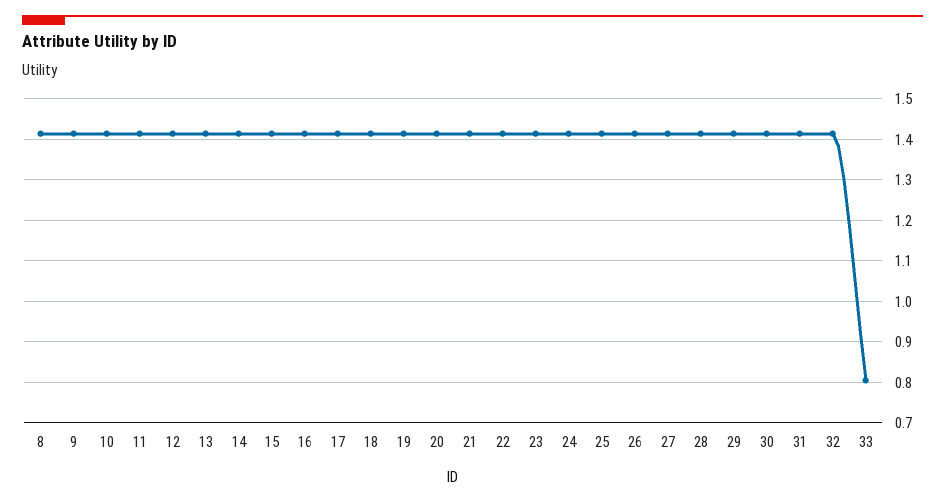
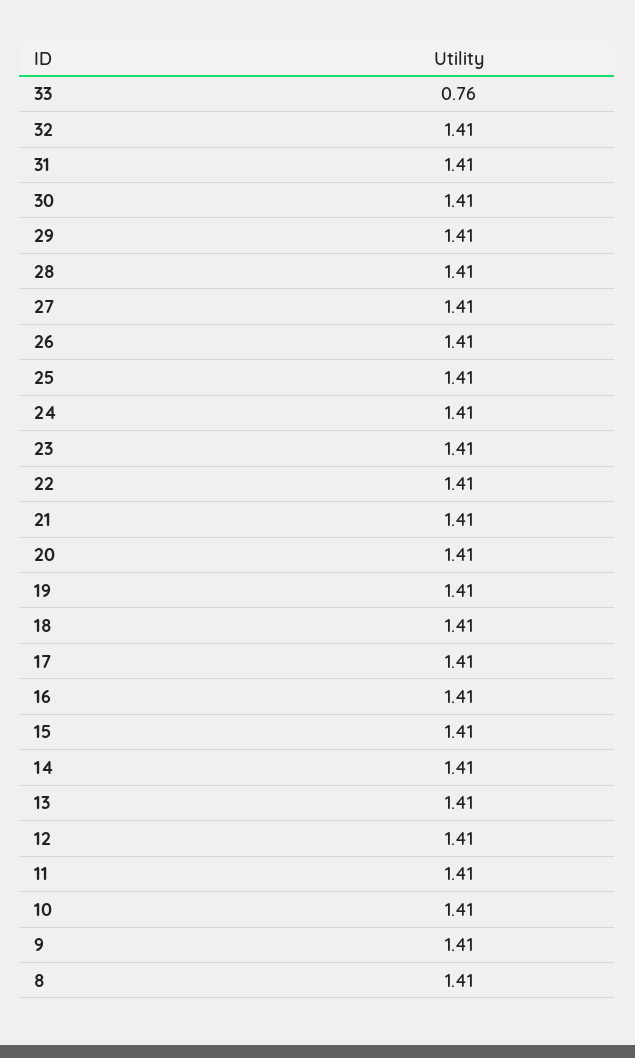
33: 0.8 -> 0.76

